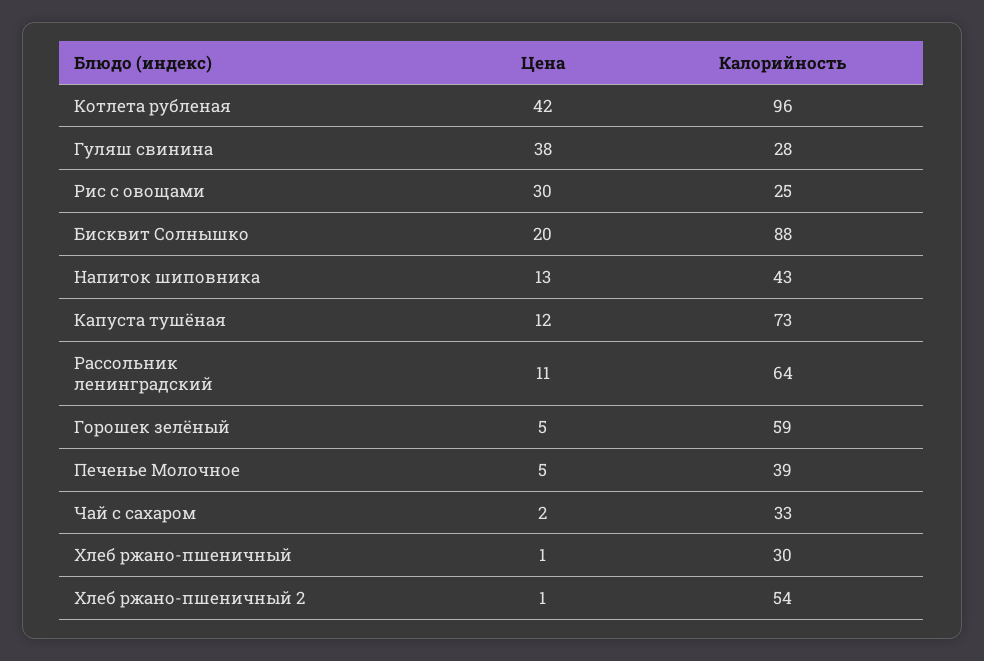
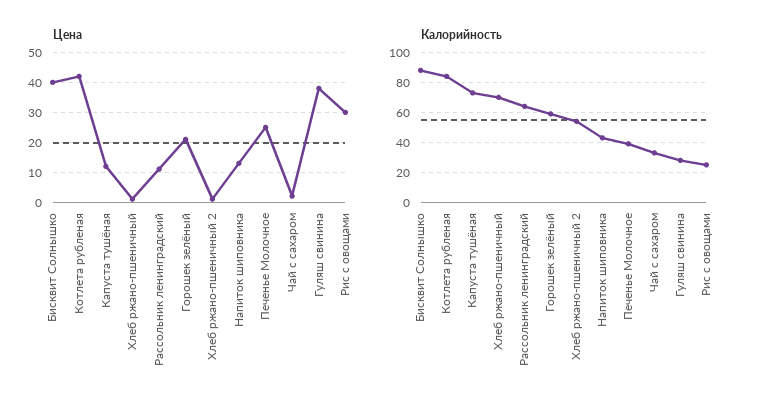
Калорийность, Котлета рубленая: 96 -> 85
Цена, Бисквит Солнышко: 20 -> 40
Цена, Горошек зелёный: 5 -> 20
Цена, Печенье Молочное: 5 -> 25
Калорийность, Хлеб ржано-пшеничный: 30 -> 70

